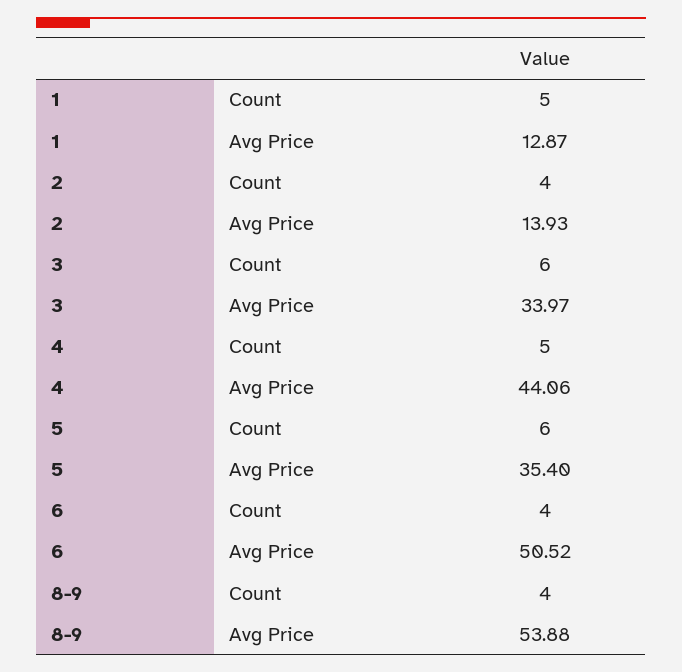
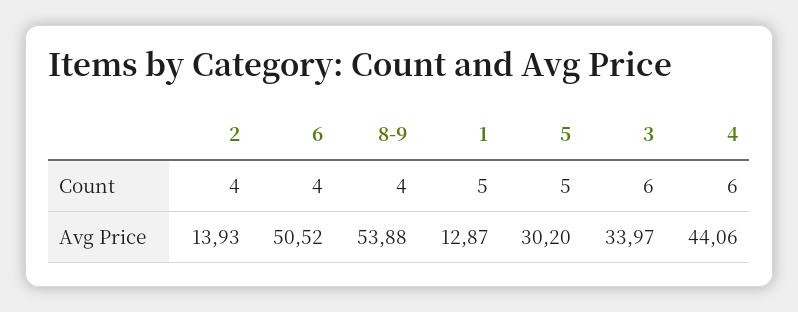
4, Count: 5 -> 6
5, Count: 6 -> 5
5, Avg Price: 35.4 -> 30.2

